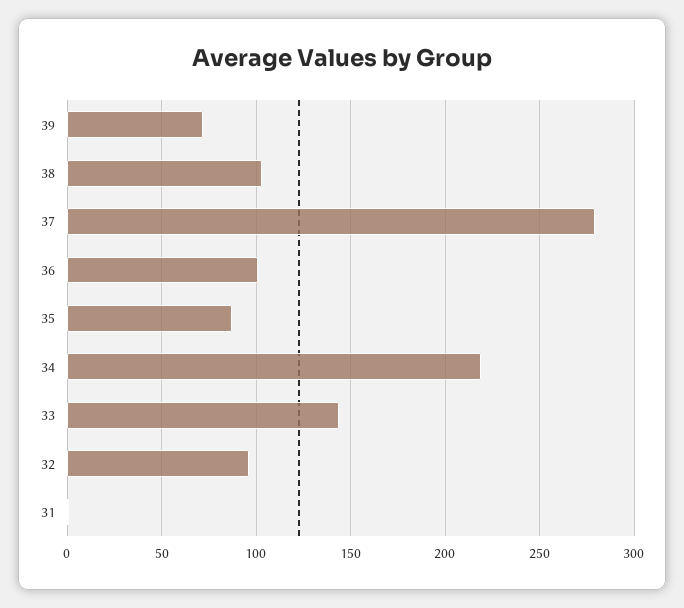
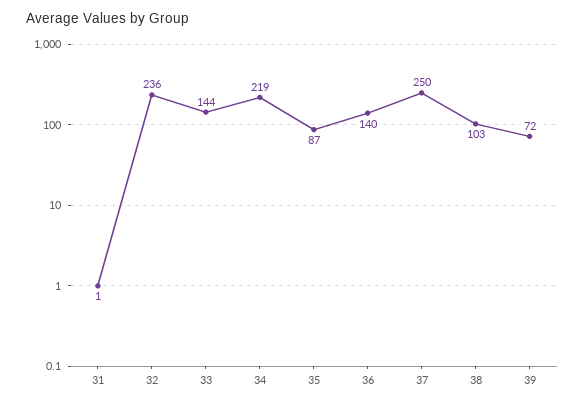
37: 280 -> 250
36: 100 -> 140
32: 95 -> 236

